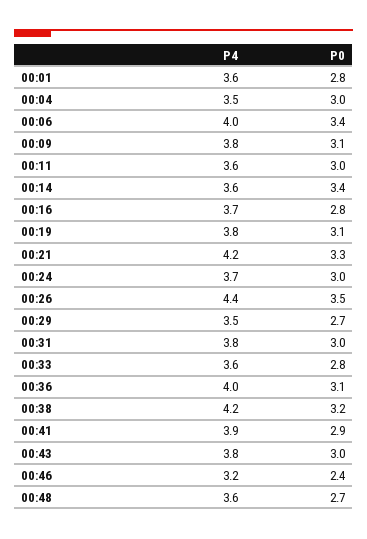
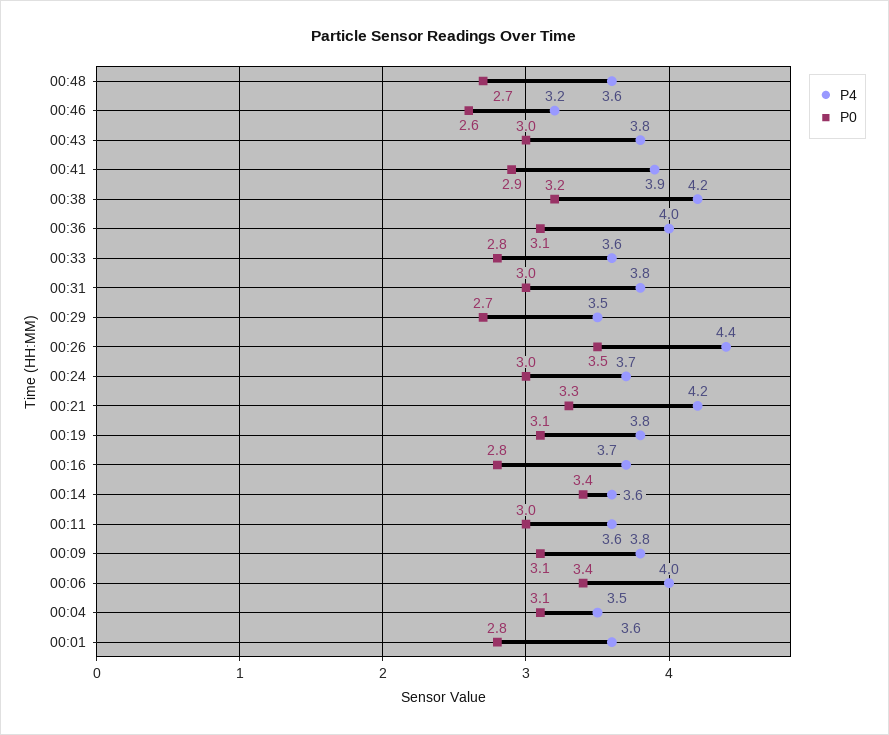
P0, 00:04: 3 -> 3.1
P0, 00:46: 2.4 -> 2.6

